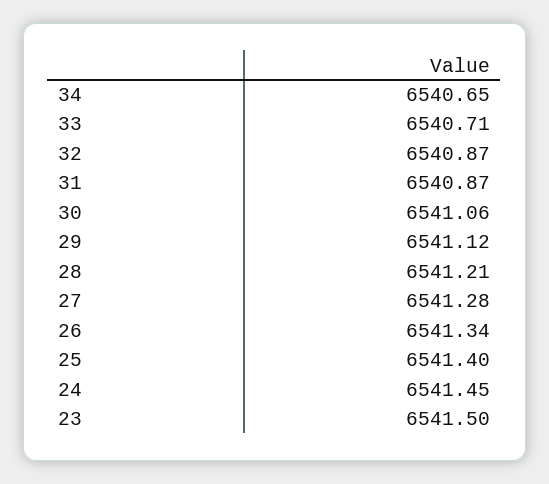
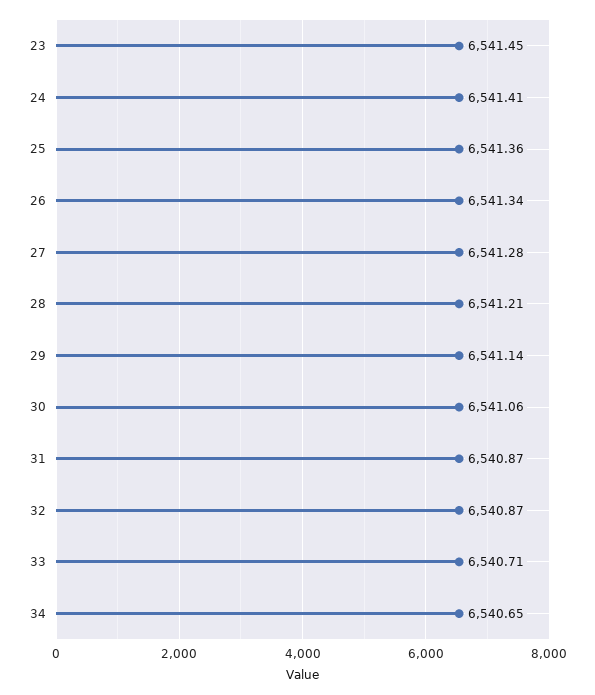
29: 6541.12 -> 6541.14
25: 6541.4 -> 6541.36
24: 6541.45 -> 6541.41
23: 6541.5 -> 6541.45

